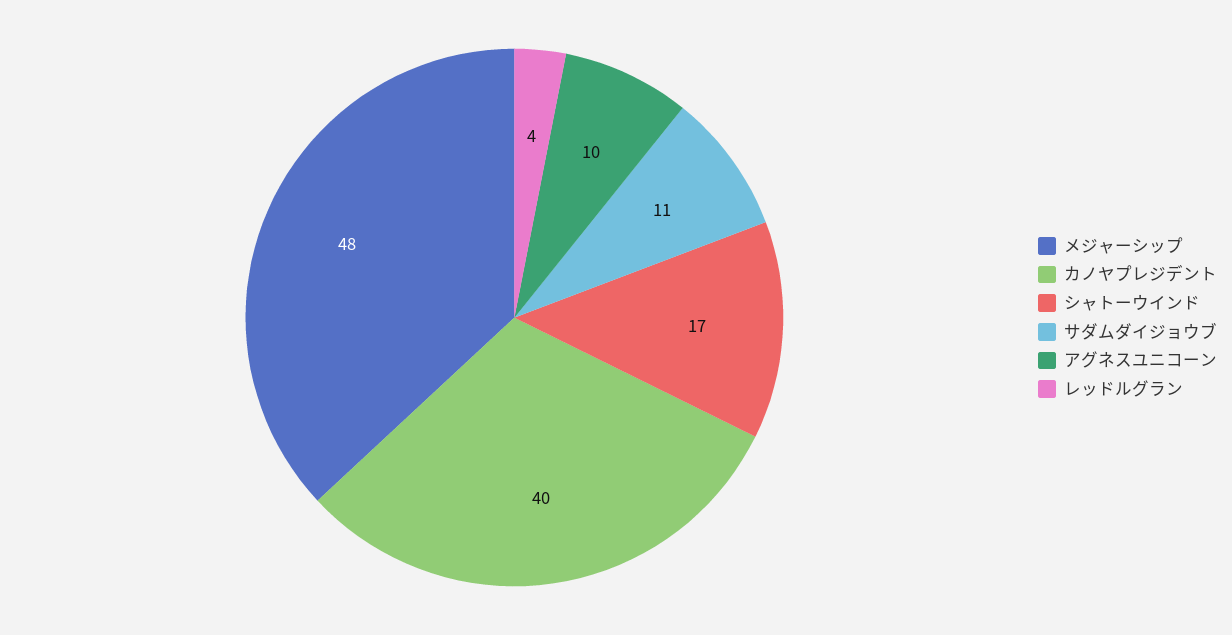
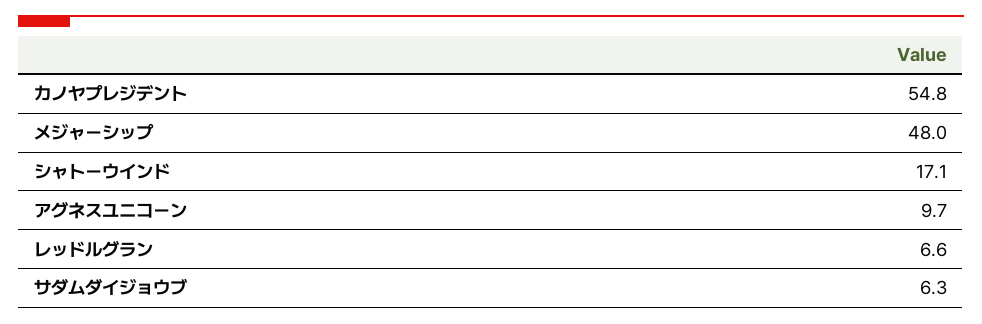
カノヤプレジデント: 40 -> 54.8
サダムダイジョウブ: 11 -> 6.3
レッドルグラン: 4 -> 6.6

